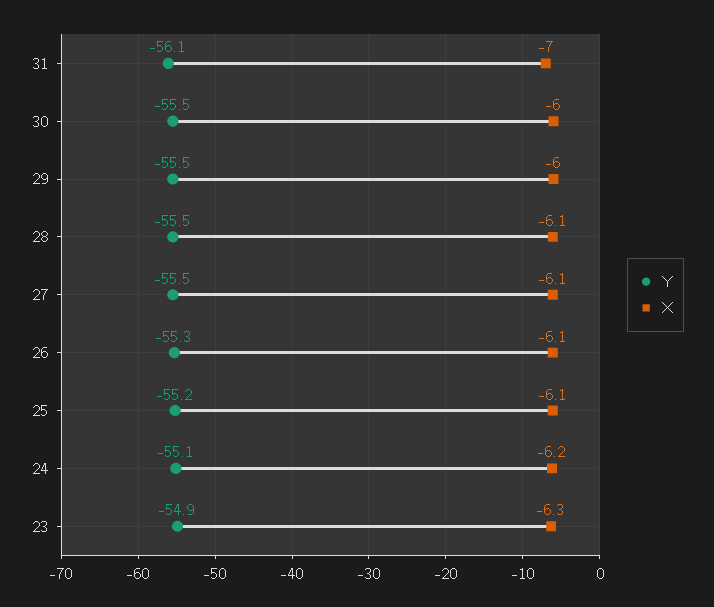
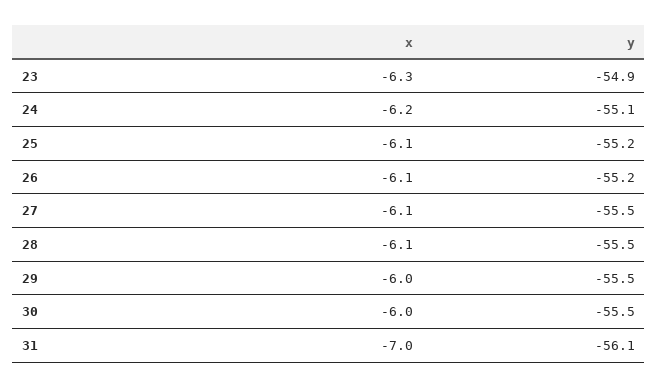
Y, 26: -55.3 -> -55.2

